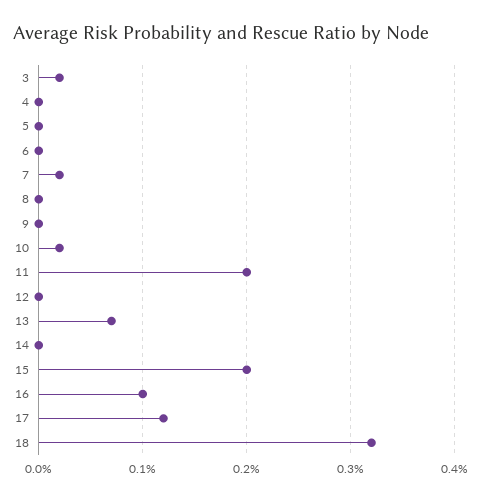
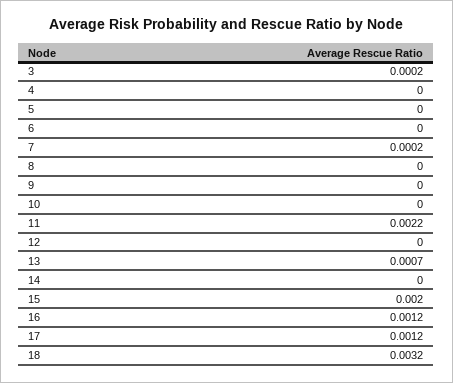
10: 0.0002 -> 0
11: 0.002 -> 0.0022
16: 0.001 -> 0.0012

